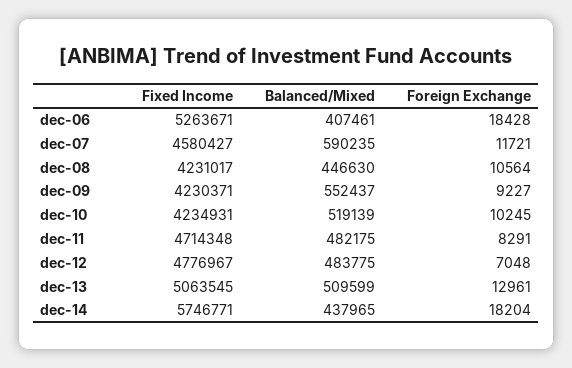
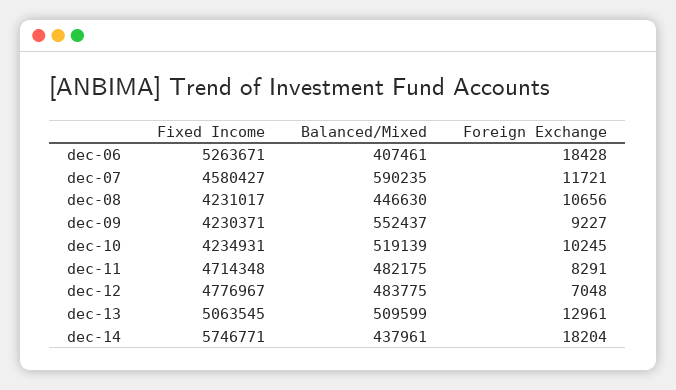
Foreign Exchange, dec-08: 10564 -> 10656
Balanced/Mixed, dec-14: 437965 -> 437961

